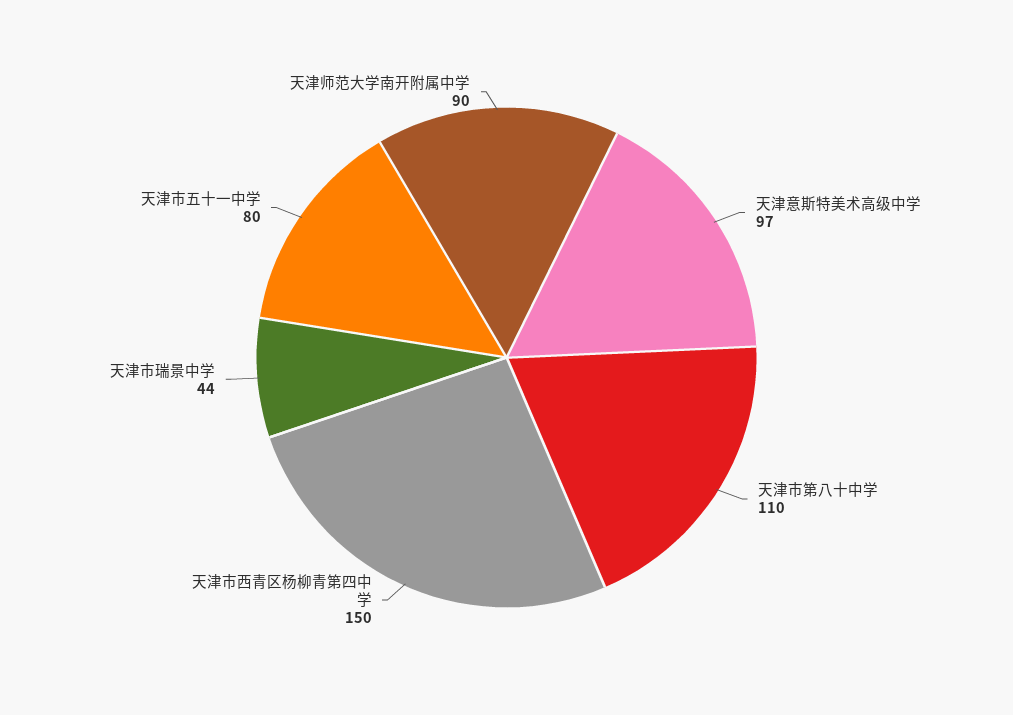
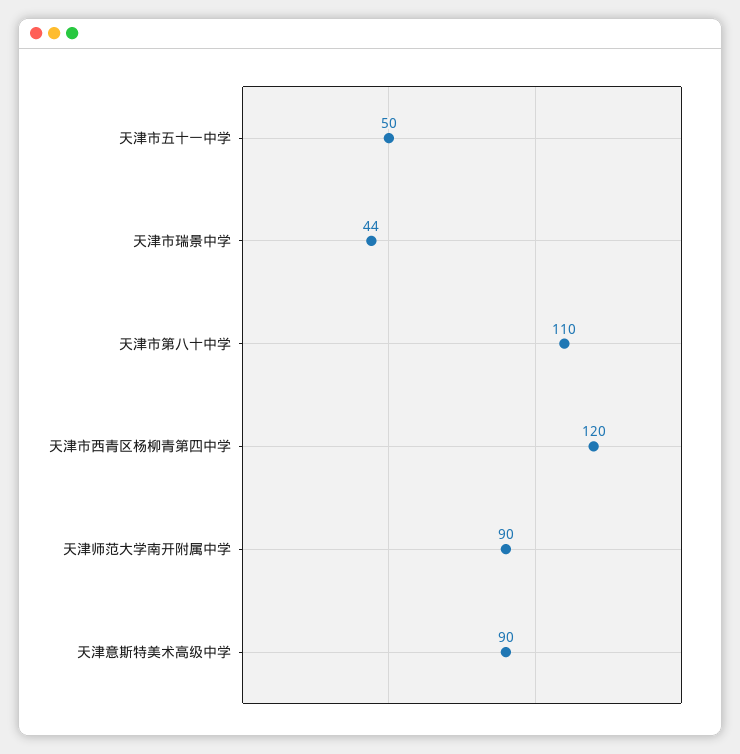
天津意斯特美术高级中学: 97 -> 90
天津市西青区杨柳青第四中学: 150 -> 120
天津市五十一中学: 80 -> 50

